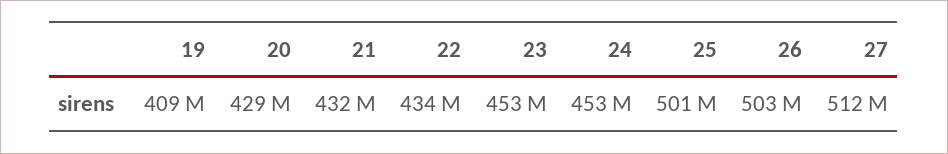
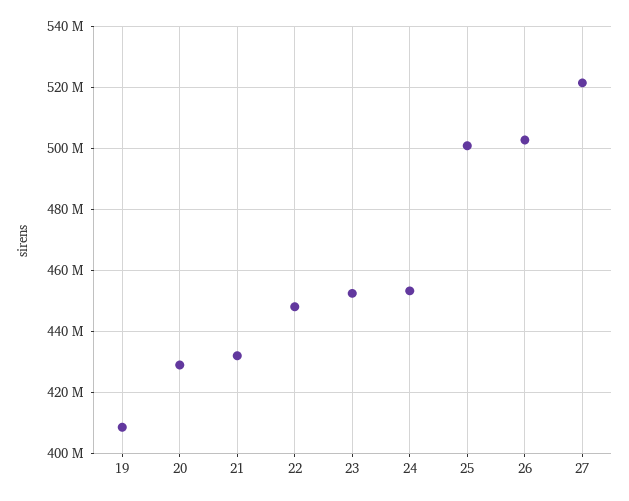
22: 434000000 -> 448000000
27: 512000000 -> 522000000

